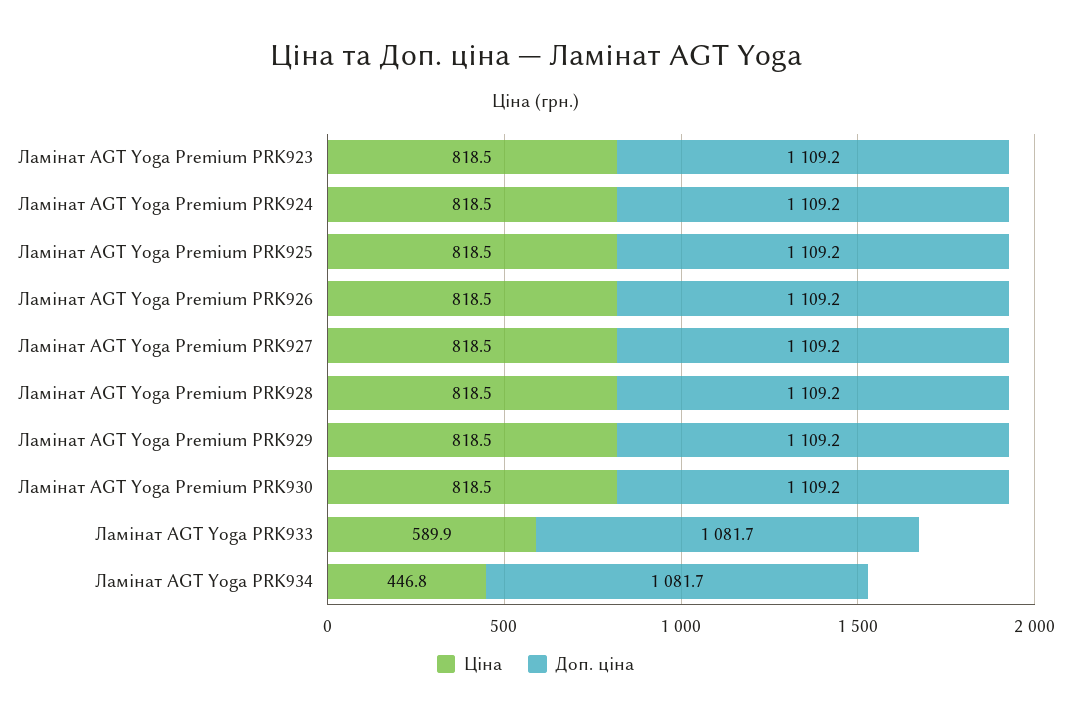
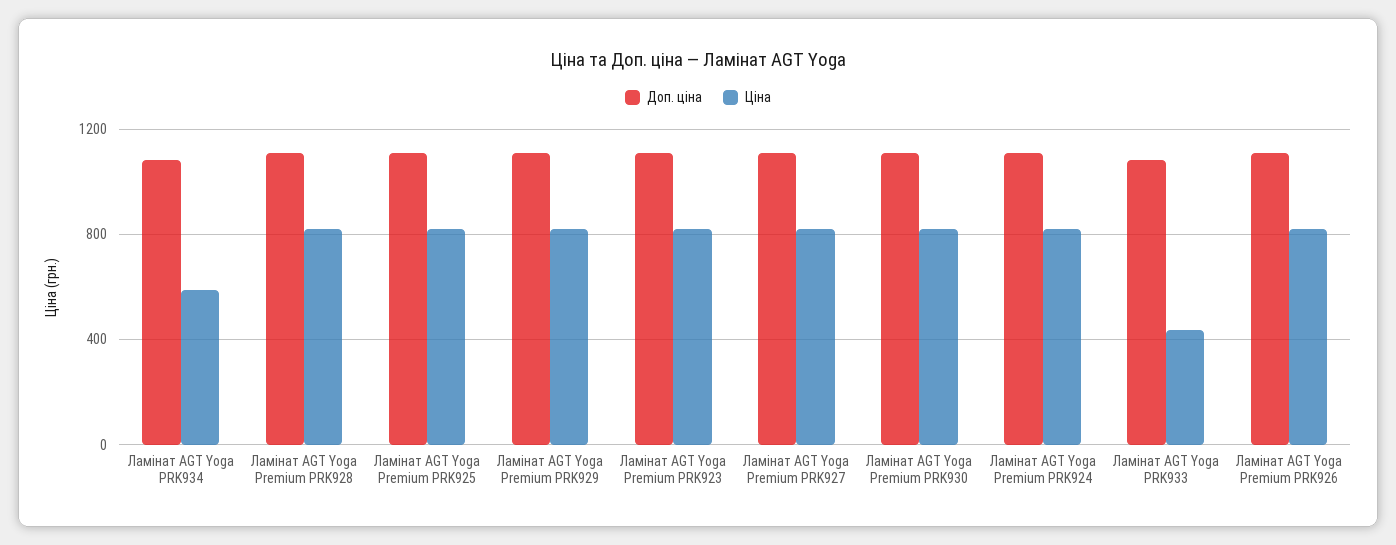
Ціна, Ламінат AGT Yoga PRK933: 589.9 -> 450
Ціна, Ламінат AGT Yoga PRK934: 446.8 -> 600

